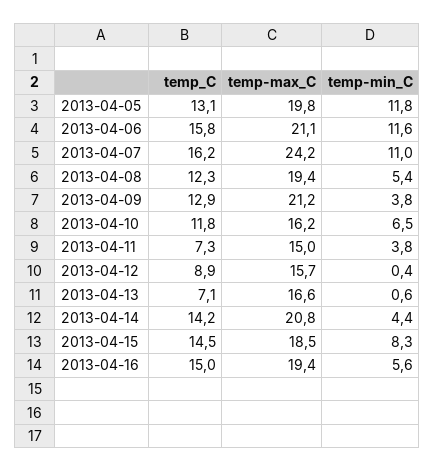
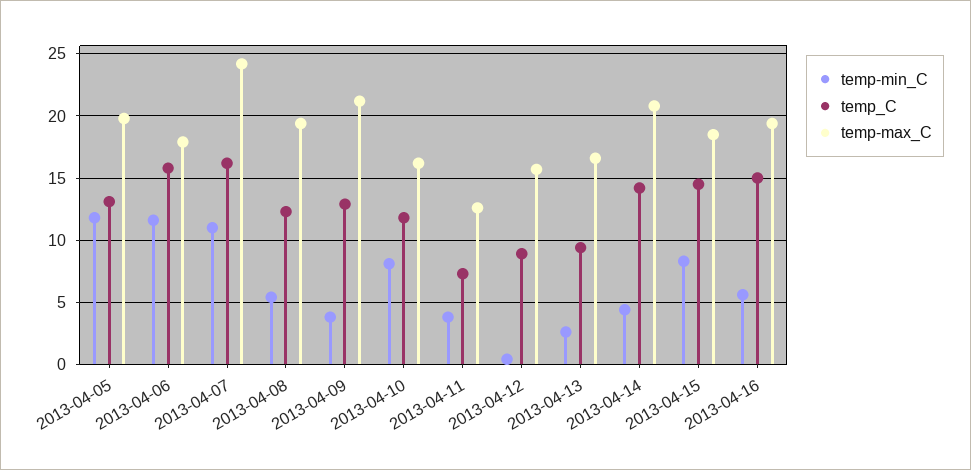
temp-max_C, 2013-04-06: 21.1 -> 18
temp-min_C, 2013-04-10: 6.5 -> 8
temp-max_C, 2013-04-11: 15 -> 12.5
temp_C, 2013-04-13: 7.1 -> 9.5
temp-min_C, 2013-04-13: 0.6 -> 2.5

